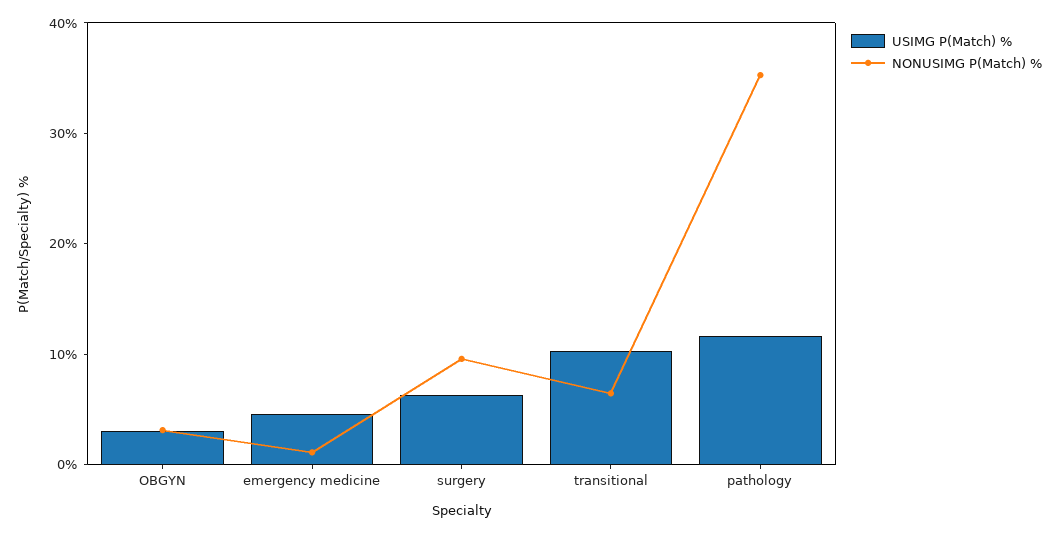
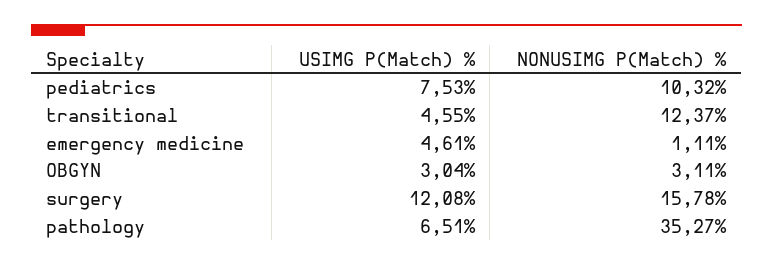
USIMG P(Match) %, surgery: 6 -> 12.08
NONUSIMG P(Match) %, surgery: 10 -> 15.78
USIMG P(Match) %, transitional: 10 -> 4.55
NONUSIMG P(Match) %, transitional: 6 -> 12.37
USIMG P(Match) %, pathology: 12 -> 6.51
USIMG P(Match) %, pediatrics: none -> 7.53
NONUSIMG P(Match) %, pediatrics: none -> 10.32

